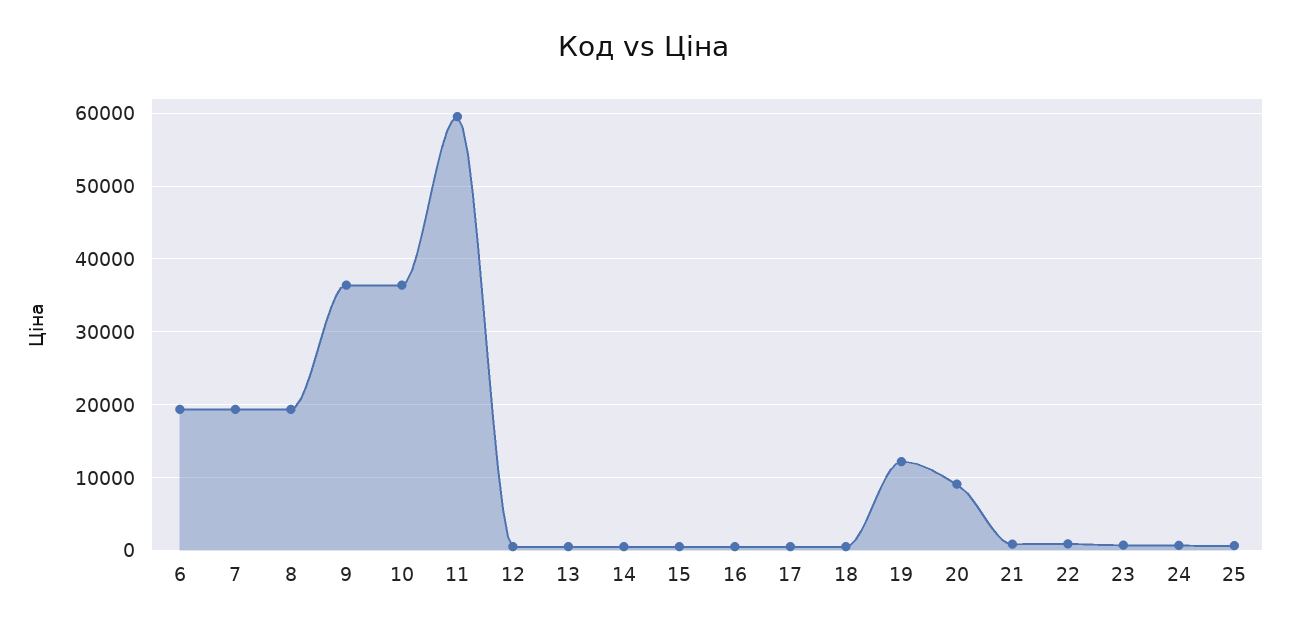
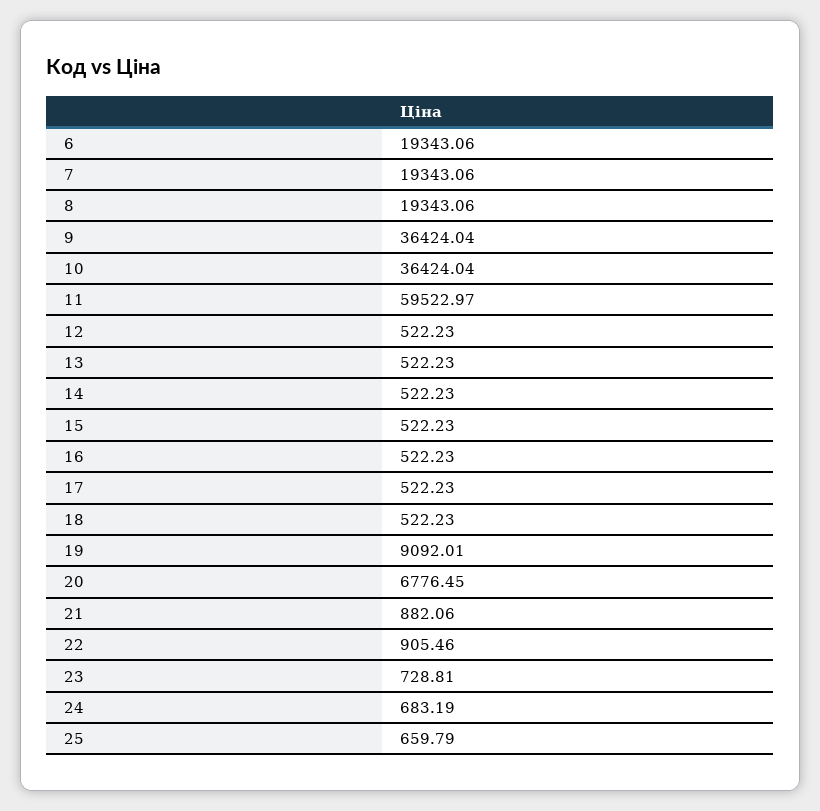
19: 12000 -> 9092.01
20: 9000 -> 6776.45

